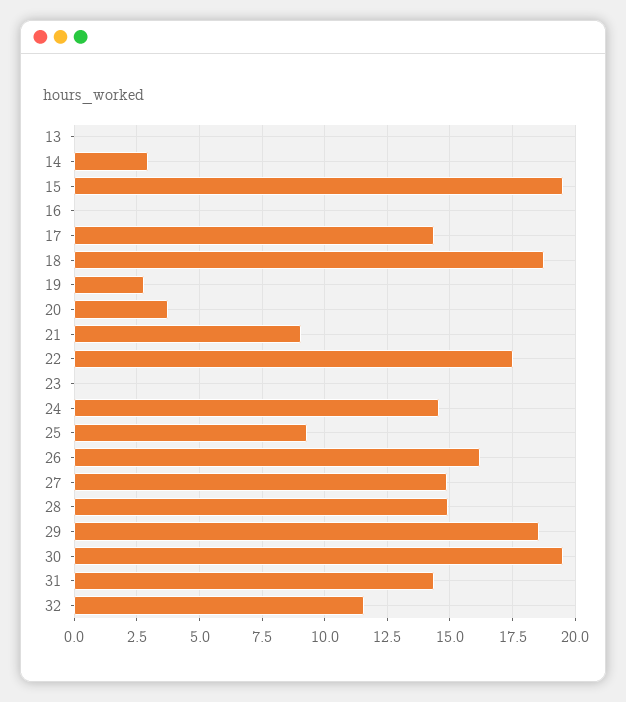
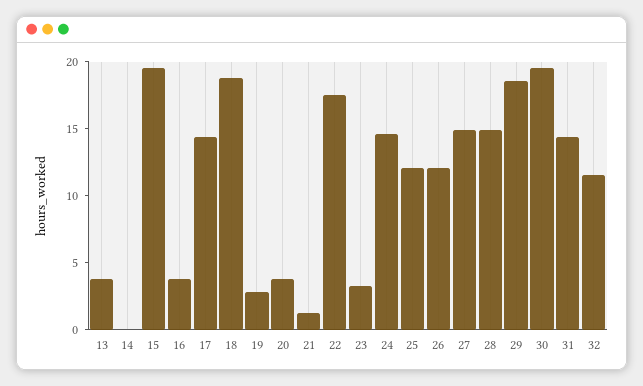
13: 0 -> 4
14: 3 -> 0
16: 0 -> 4
21: 9 -> 1
23: 0 -> 3
25: 9.25 -> 12
26: 16.25 -> 12

